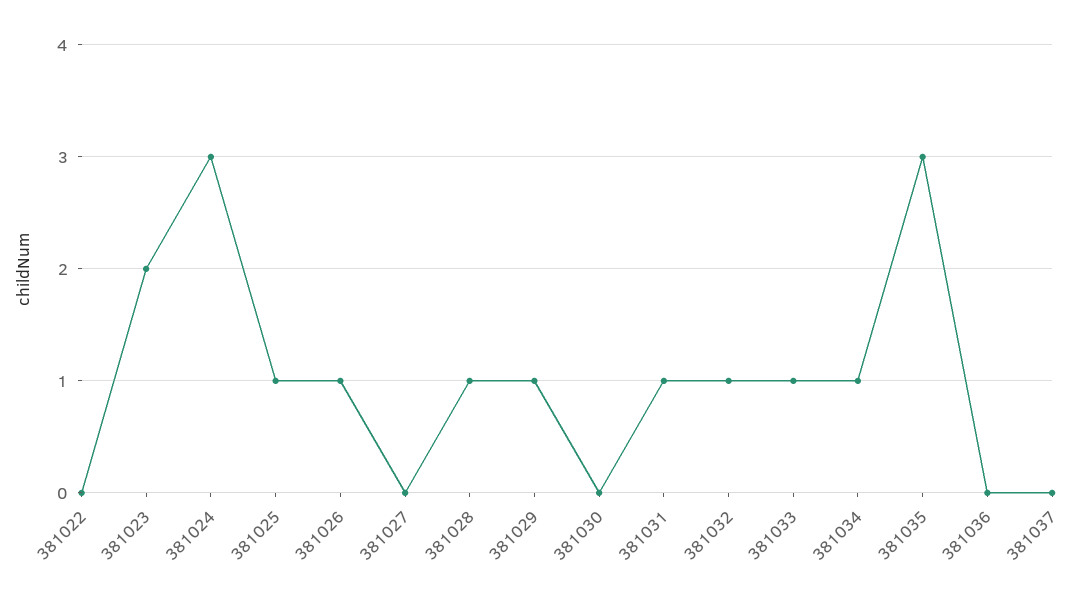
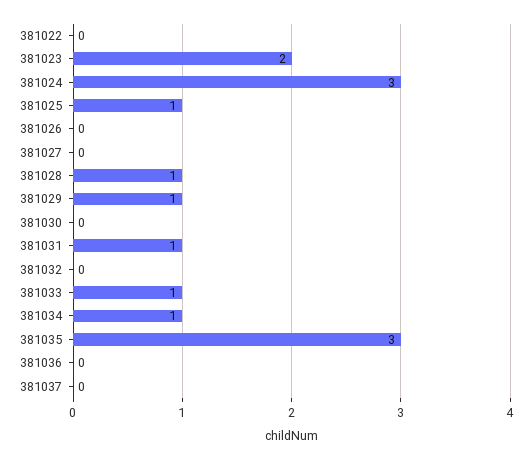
381026: 1 -> 0
381032: 1 -> 0

